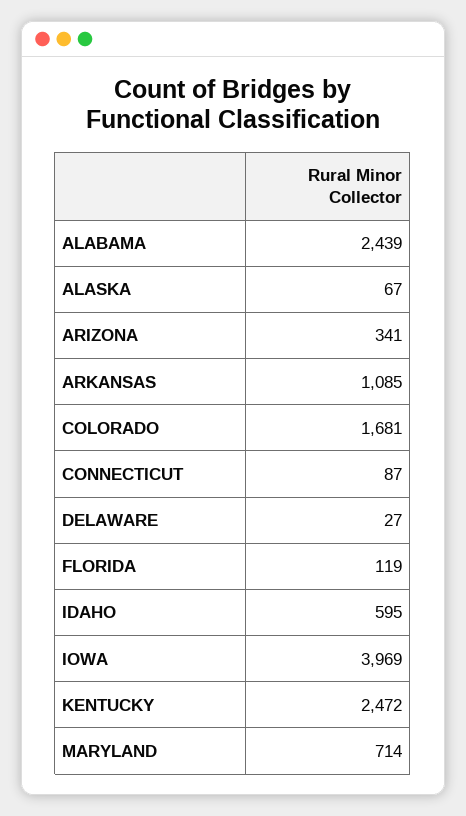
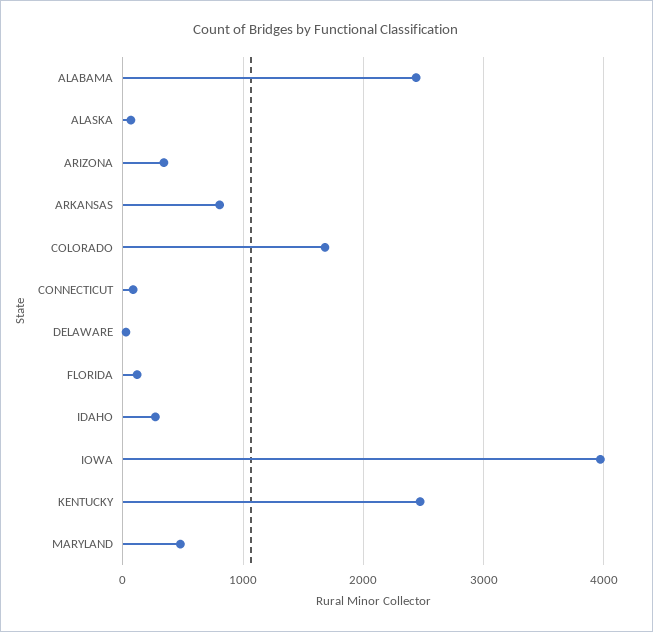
ARKANSAS: 1085 -> 800
IDAHO: 595 -> 300
MARYLAND: 714 -> 500

